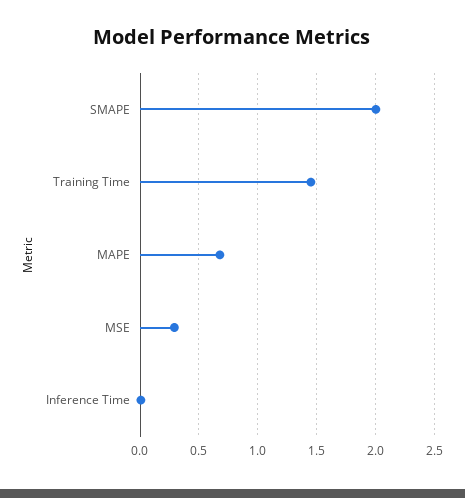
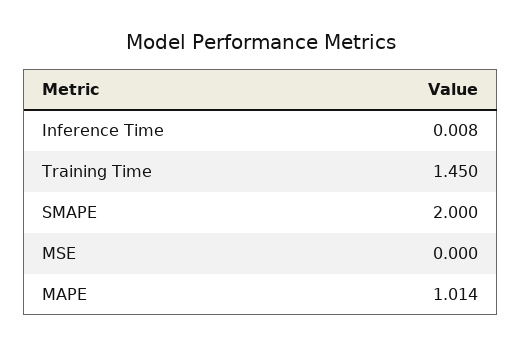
MAPE: 0.7 -> 1.014
MSE: 0.3 -> 0

